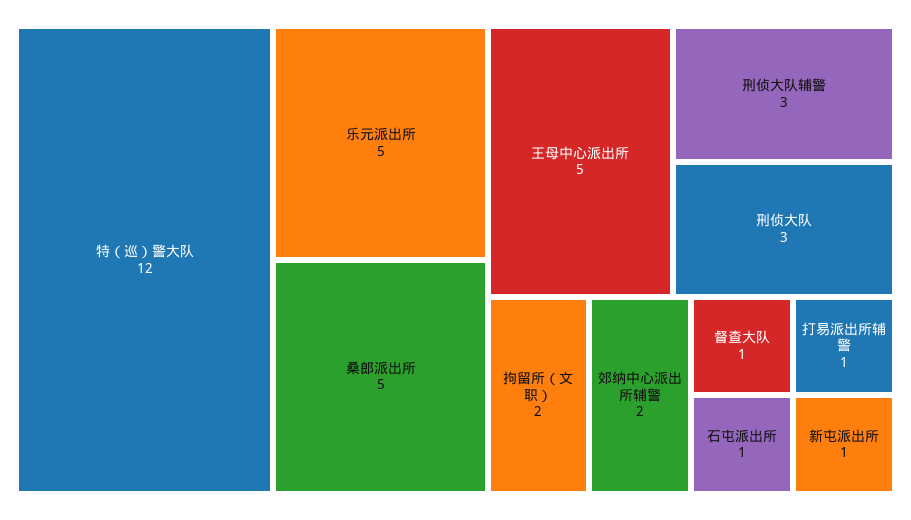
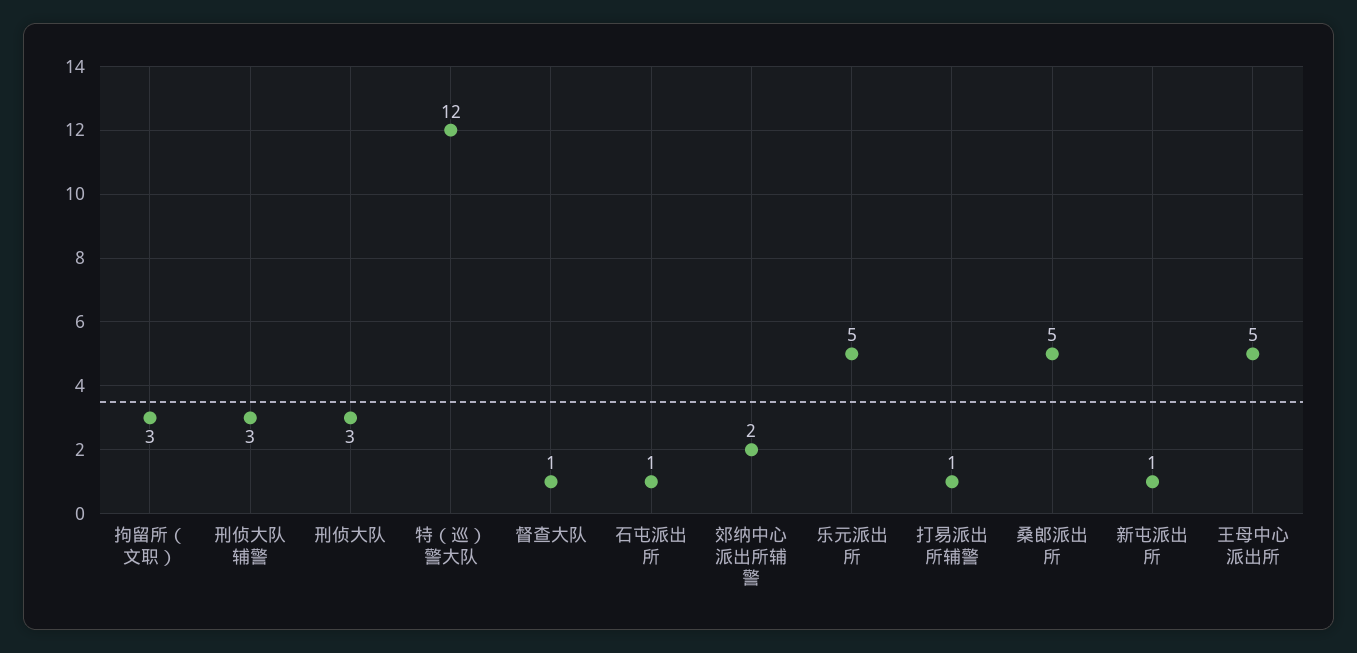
拘留所（文职）: 2 -> 3

